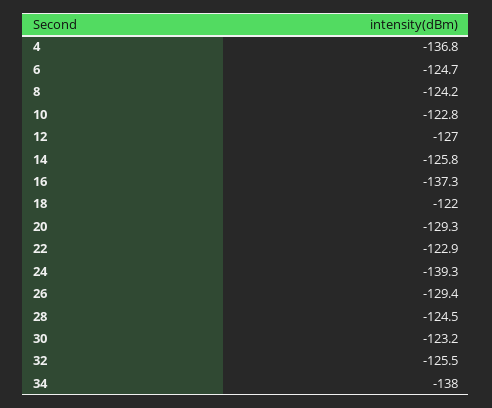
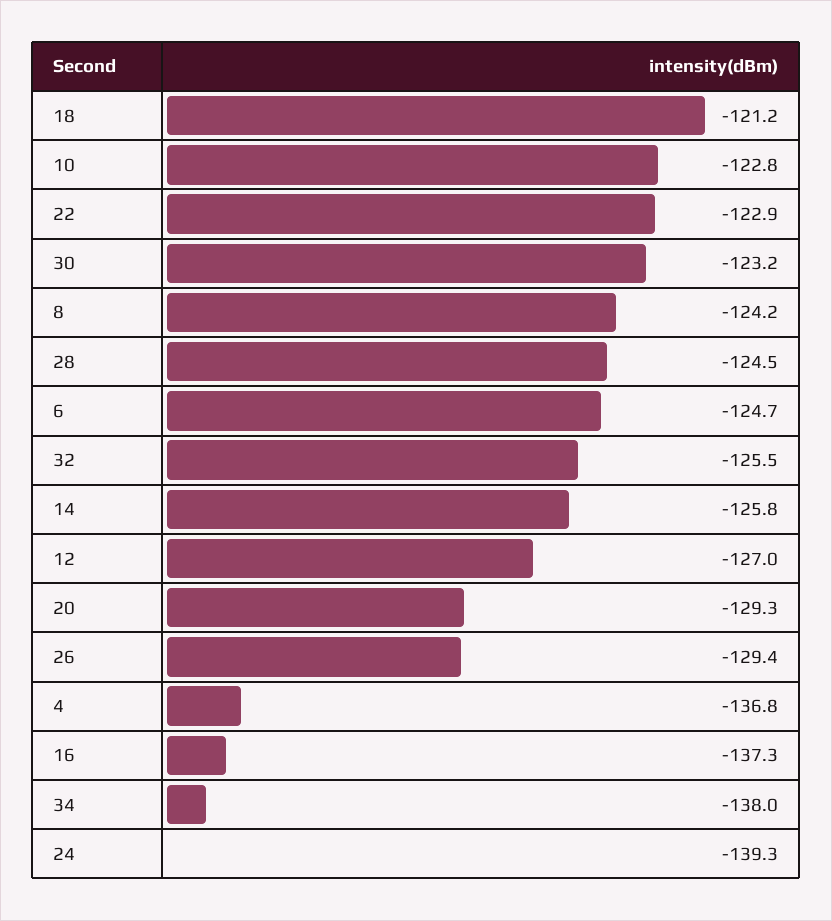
18: -122 -> -121.2

